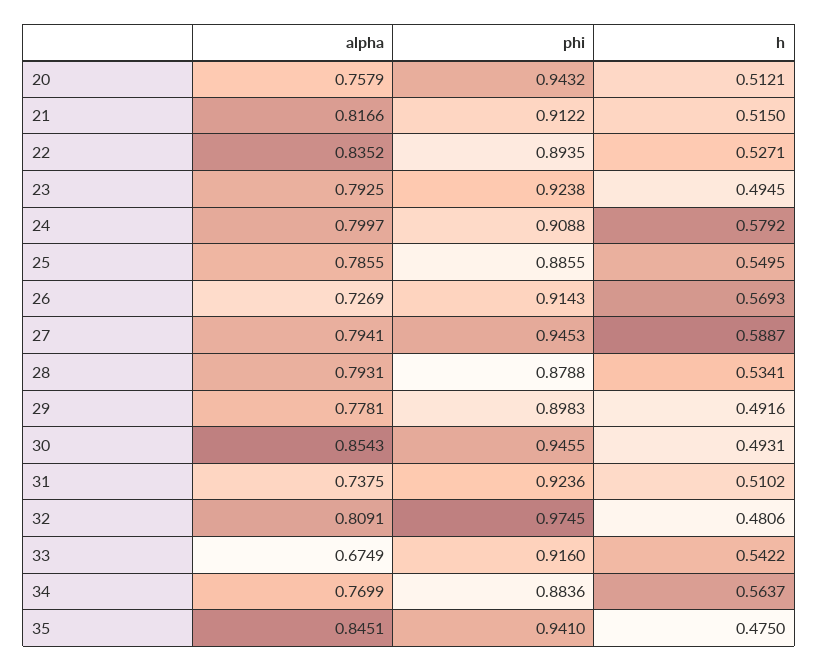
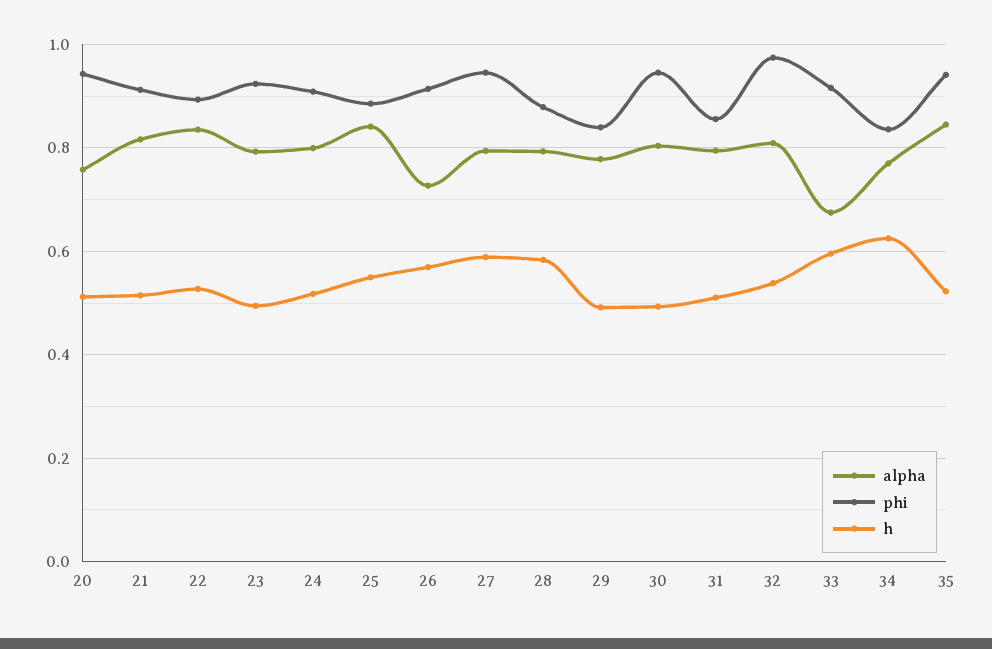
h, 24: 0.5792 -> 0.52
alpha, 25: 0.7855 -> 0.84
h, 28: 0.5341 -> 0.58
phi, 29: 0.8983 -> 0.84
alpha, 30: 0.8543 -> 0.8
alpha, 31: 0.7375 -> 0.8
phi, 31: 0.9236 -> 0.86
h, 32: 0.4806 -> 0.54
h, 33: 0.5422 -> 0.6
phi, 34: 0.8836 -> 0.84
h, 34: 0.5637 -> 0.62
h, 35: 0.475 -> 0.52

